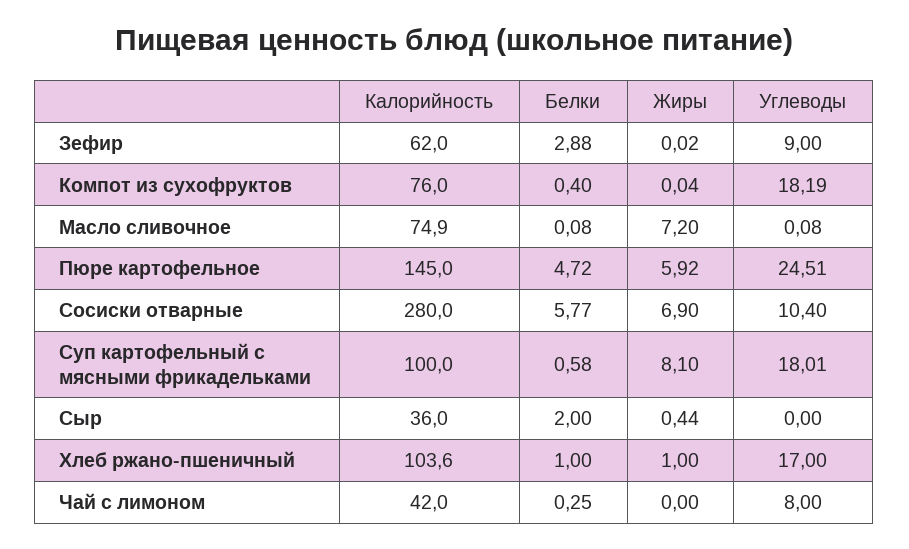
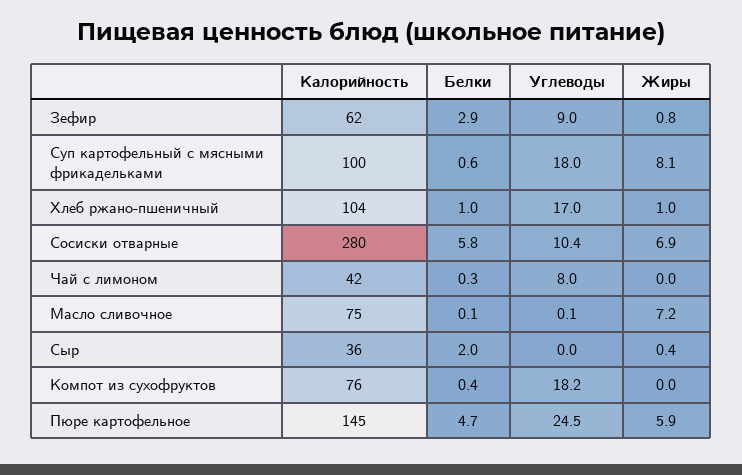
Жиры, Зефир: 0.02 -> 0.8

